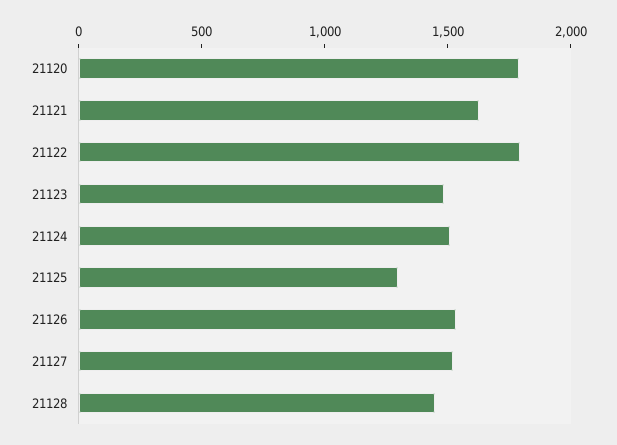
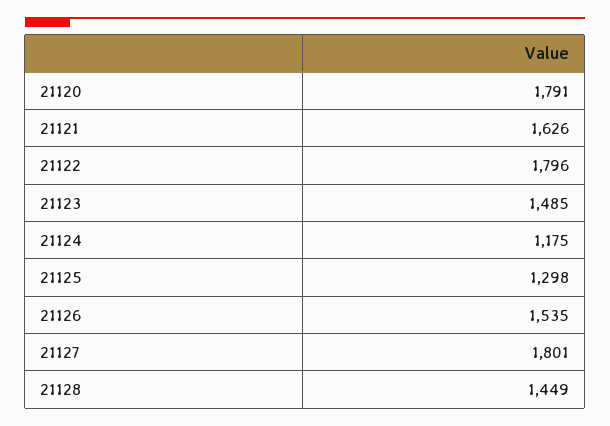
21124: 1500 -> 1175
21127: 1500 -> 1801

